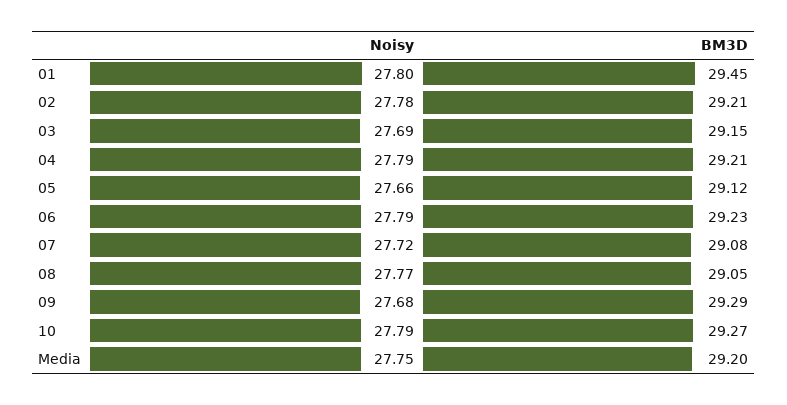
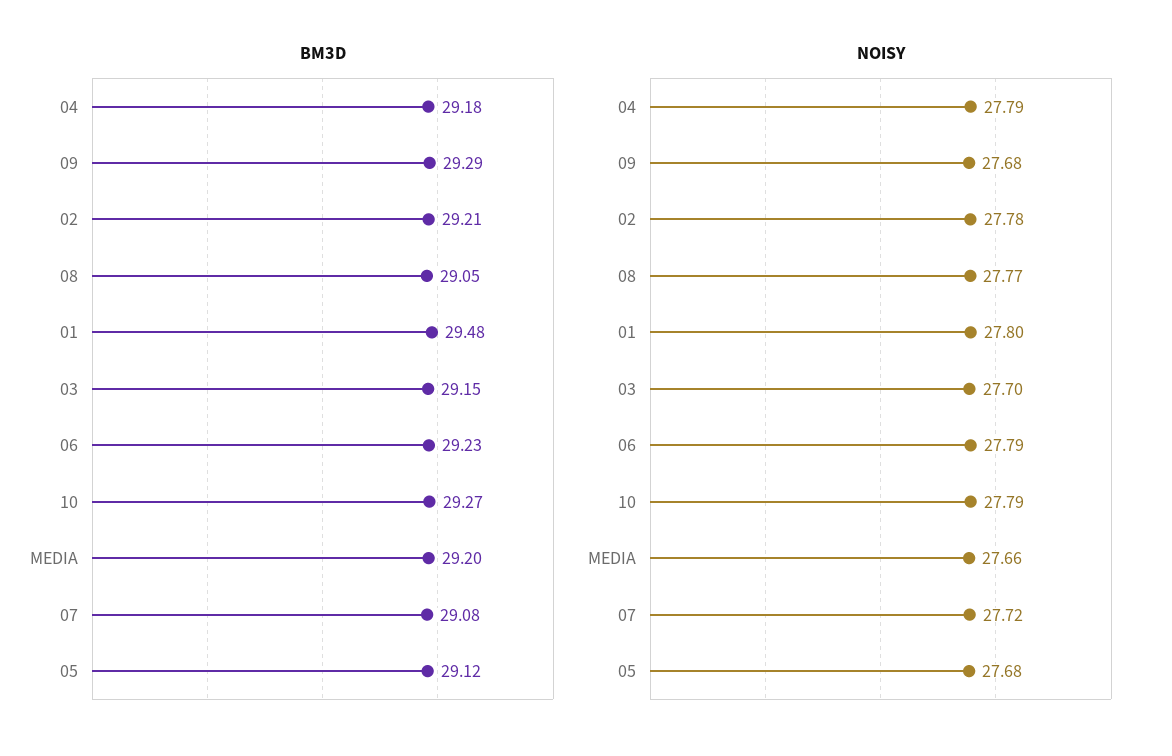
BM3D, 01: 29.45 -> 29.48
Noisy, 03: 27.69 -> 27.7
BM3D, 04: 29.21 -> 29.18
Noisy, 05: 27.66 -> 27.68
Noisy, Media: 27.75 -> 27.66

